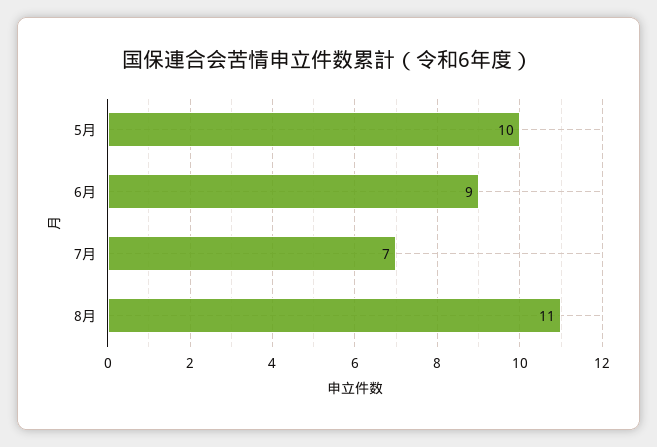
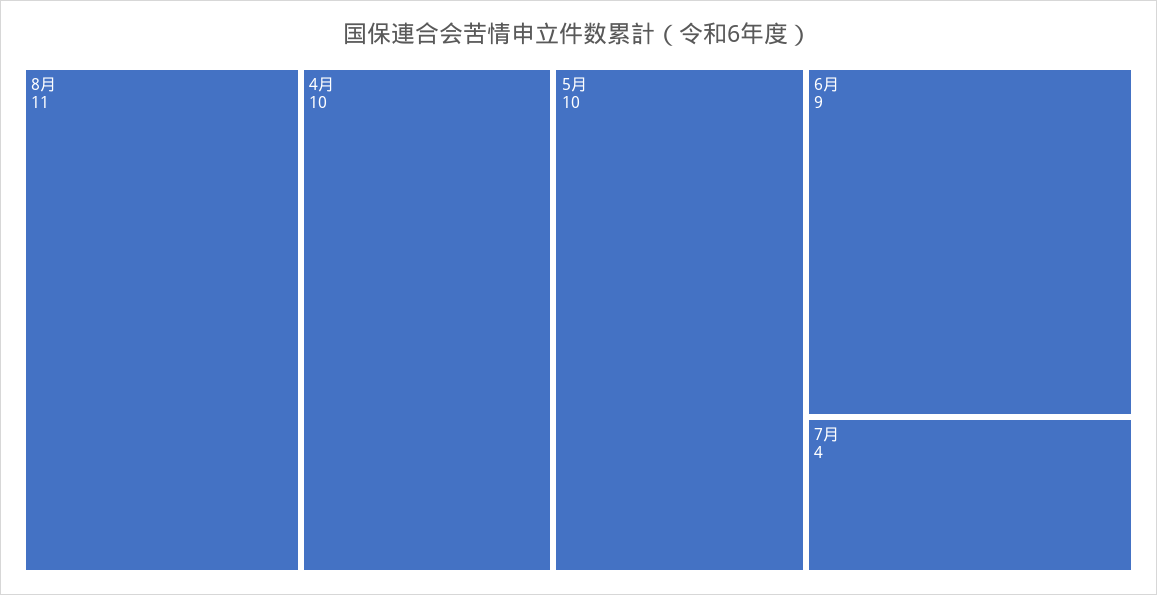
7月: 7 -> 4
4月: none -> 10

